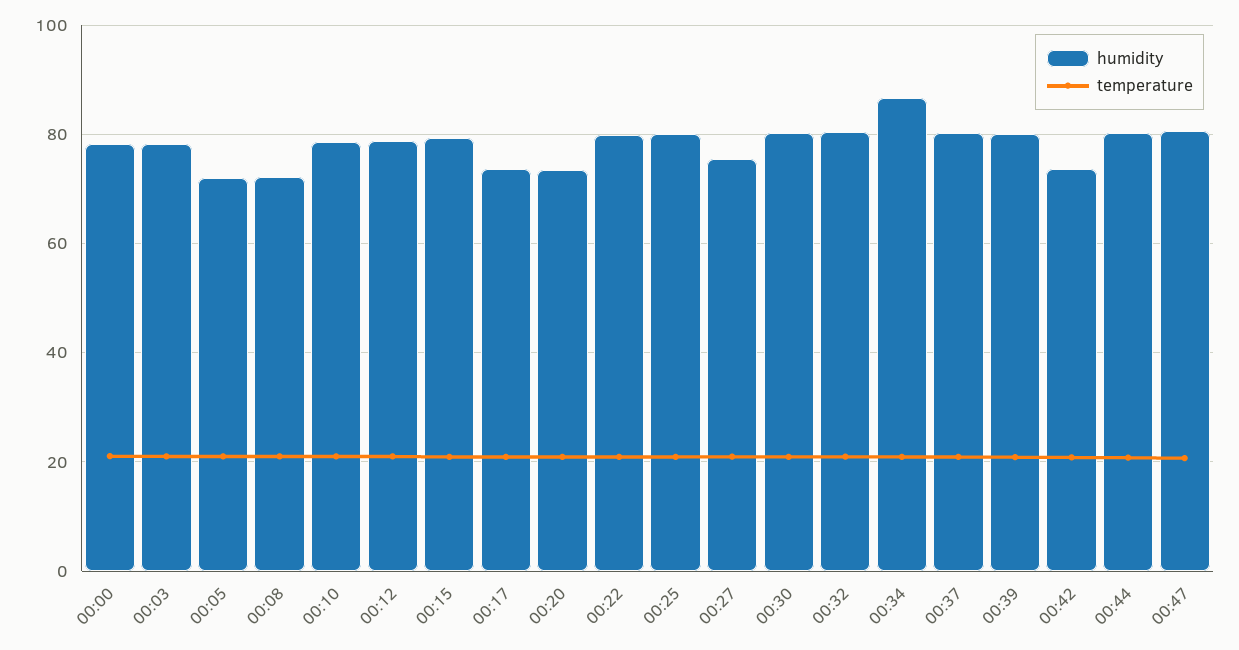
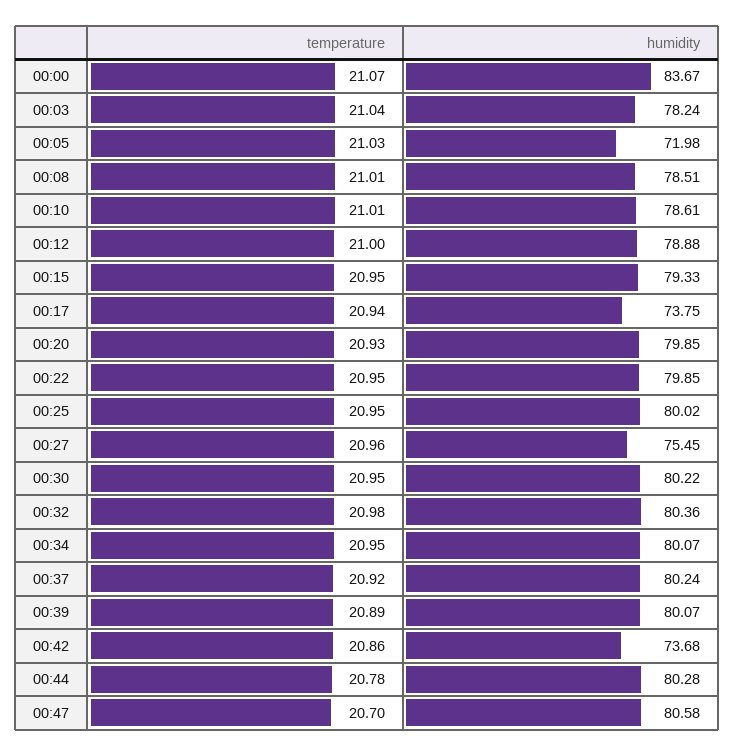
humidity, 00:00: 78 -> 83.67
humidity, 00:08: 72 -> 78.51
humidity, 00:20: 74 -> 79.85
humidity, 00:34: 86 -> 80.07

